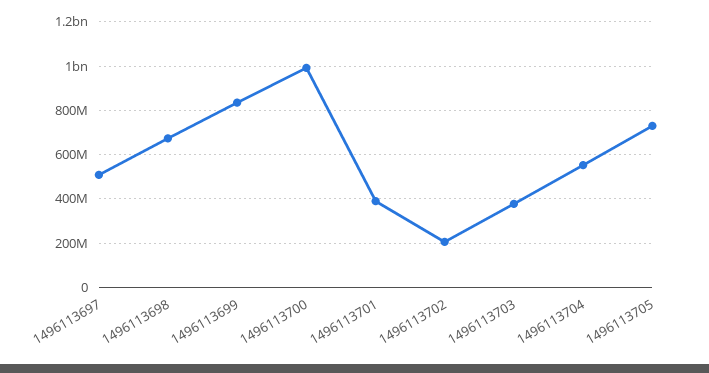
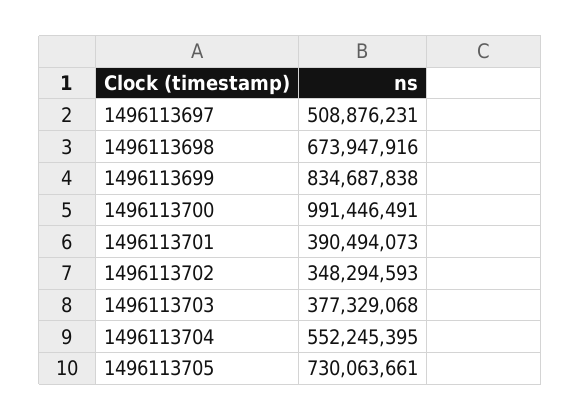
1496113702: 200000000 -> 348294593

